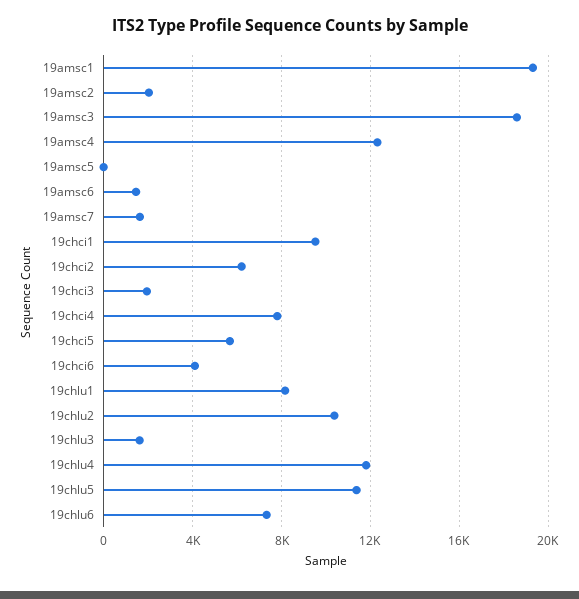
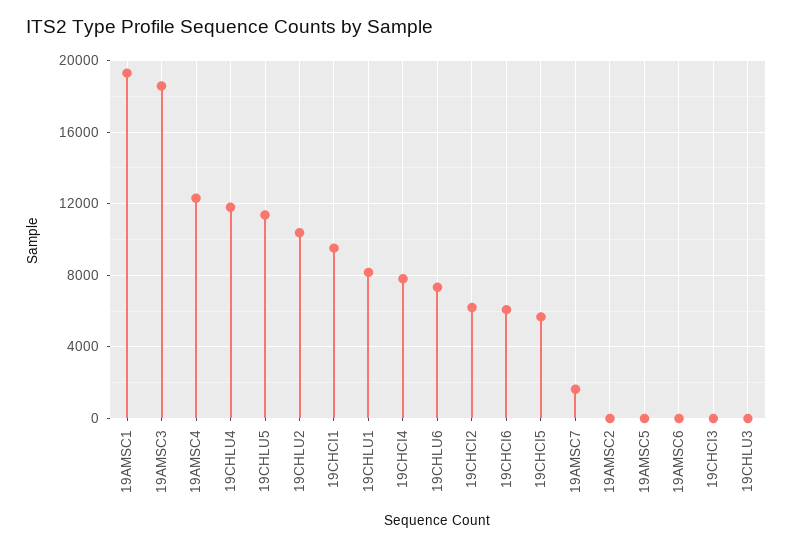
19amsc2: 2000 -> 0
19amsc6: 1500 -> 0
19chci3: 2000 -> 0
19chci6: 4000 -> 6000
19chlu3: 1500 -> 0

